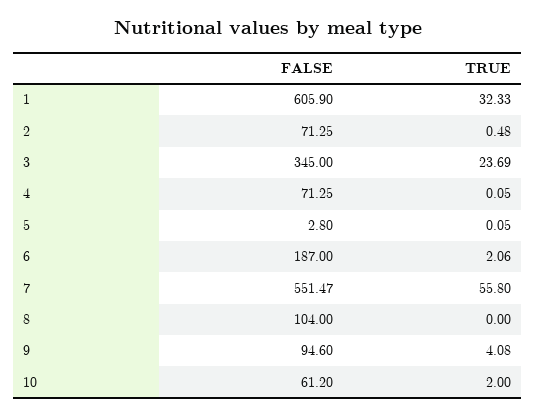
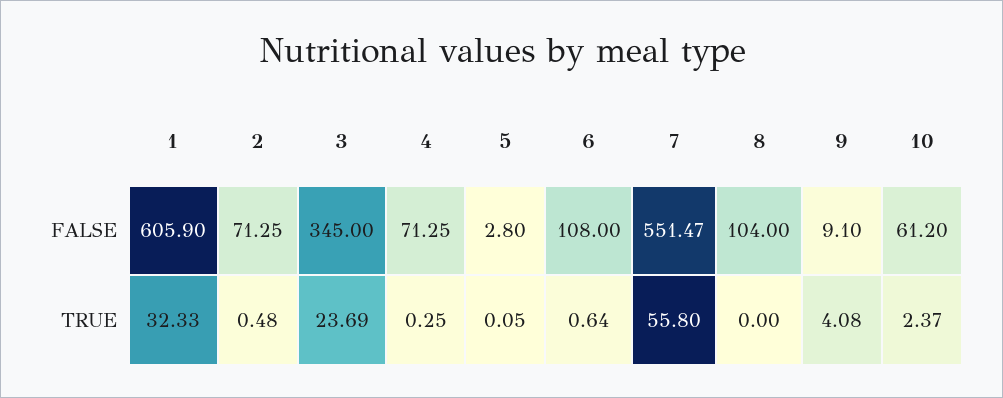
TRUE, 4: 0.05 -> 0.25
FALSE, 6: 187 -> 108
TRUE, 6: 2.06 -> 0.64
FALSE, 9: 94.6 -> 9.1
TRUE, 10: 2 -> 2.37

